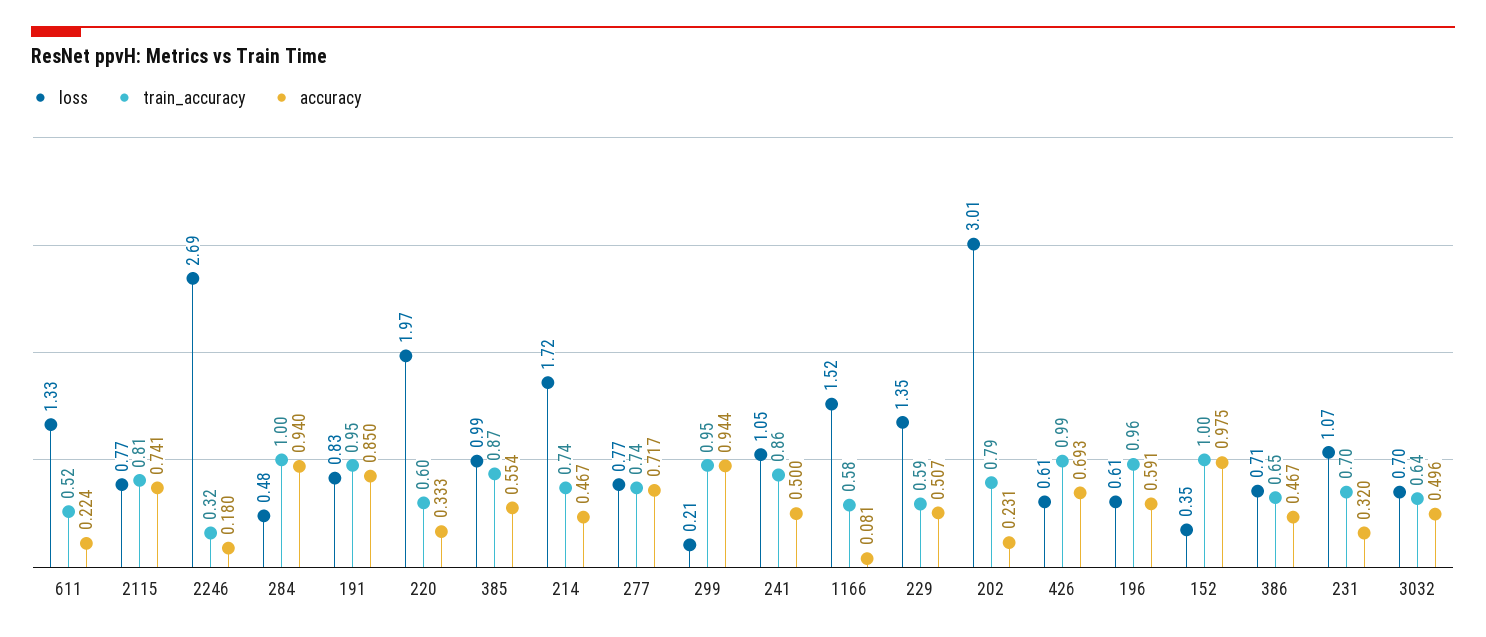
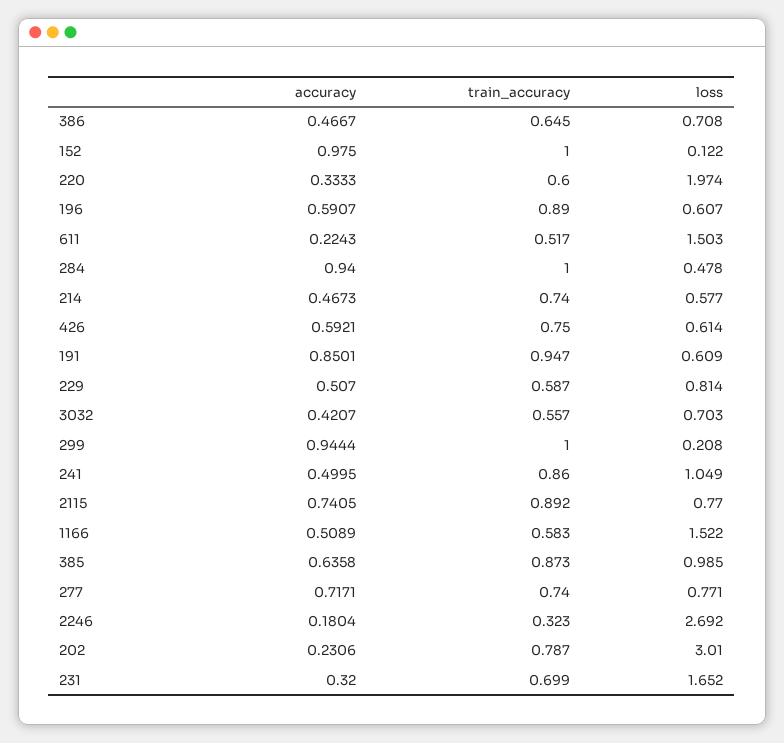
loss, 611: 1.33 -> 1.503
train_accuracy, 2115: 0.81 -> 0.892
loss, 191: 0.83 -> 0.609
accuracy, 385: 0.554 -> 0.6358
loss, 214: 1.72 -> 0.577
train_accuracy, 299: 0.95 -> 1
accuracy, 1166: 0.081 -> 0.5089
loss, 229: 1.35 -> 0.814
train_accuracy, 426: 0.99 -> 0.75
accuracy, 426: 0.693 -> 0.5921
train_accuracy, 196: 0.96 -> 0.89
loss, 152: 0.35 -> 0.122
loss, 231: 1.07 -> 1.652
train_accuracy, 3032: 0.64 -> 0.557
accuracy, 3032: 0.496 -> 0.4207

